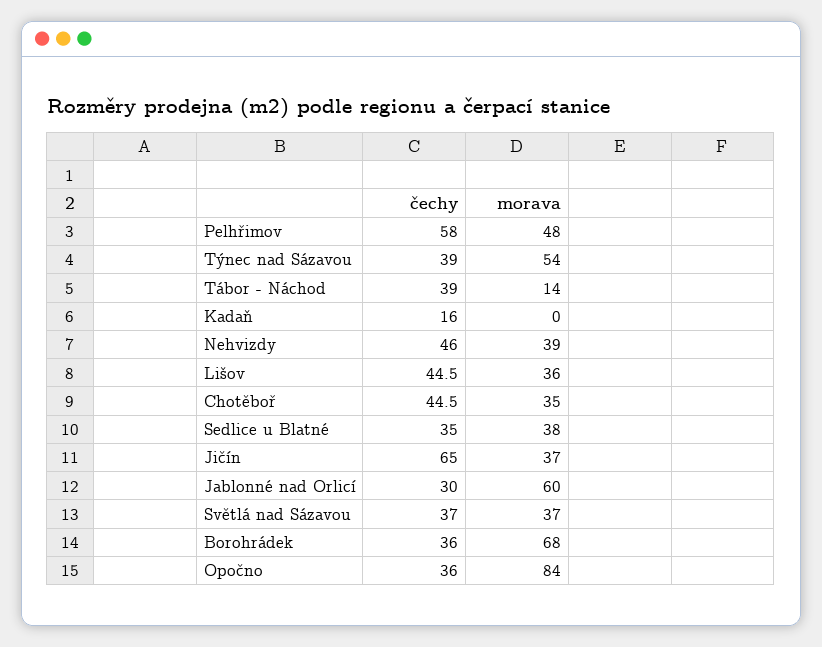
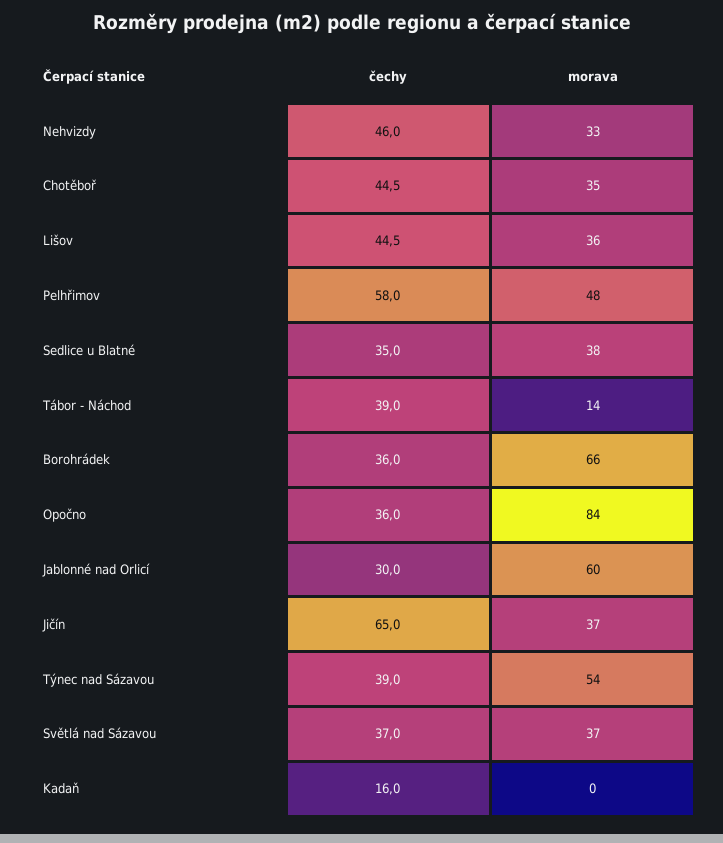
morava, Nehvizdy: 39 -> 33
morava, Borohrádek: 68 -> 66

